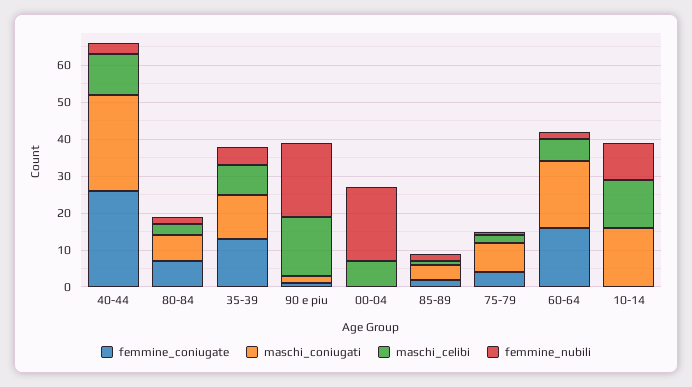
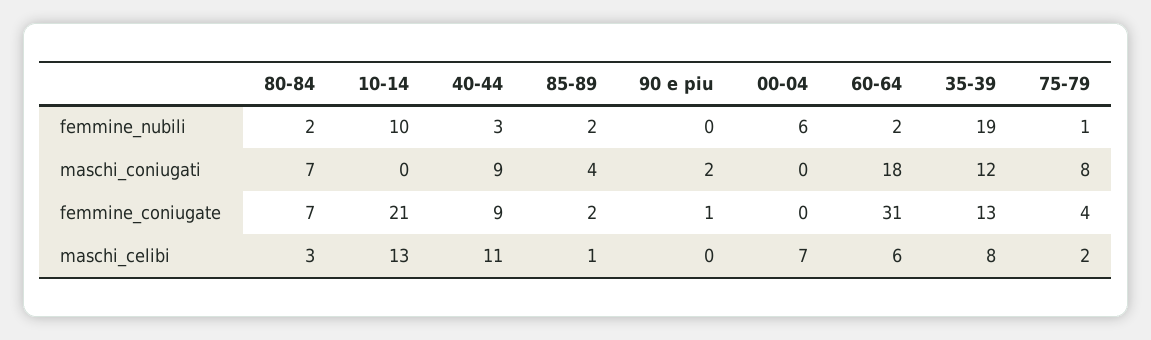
femmine_coniugate, 40-44: 25 -> 9
maschi_coniugati, 40-44: 25 -> 9
femmine_nubili, 35-39: 5 -> 19
maschi_celibi, 90 e piu: 15 -> 0
femmine_nubili, 90 e piu: 20 -> 0
femmine_nubili, 00-04: 20 -> 6
femmine_coniugate, 60-64: 15 -> 31
femmine_coniugate, 10-14: 0 -> 21
maschi_coniugati, 10-14: 15 -> 0

